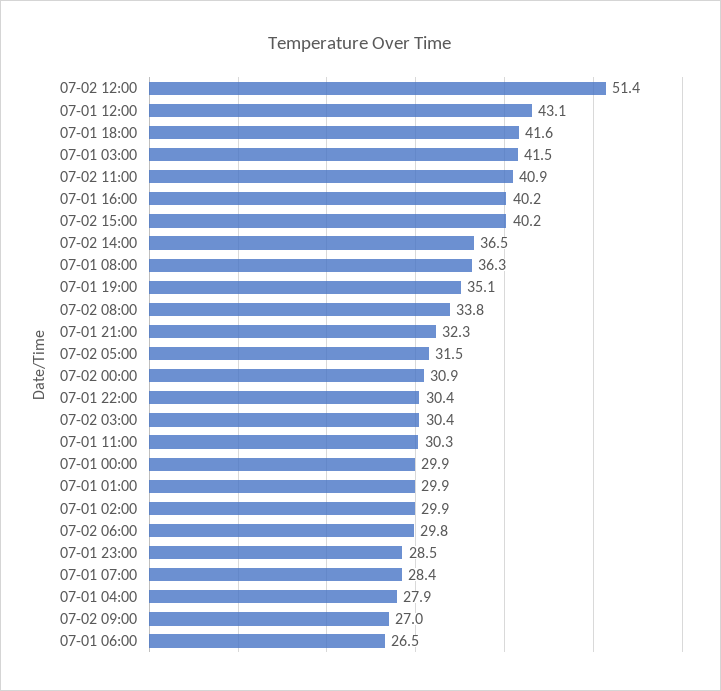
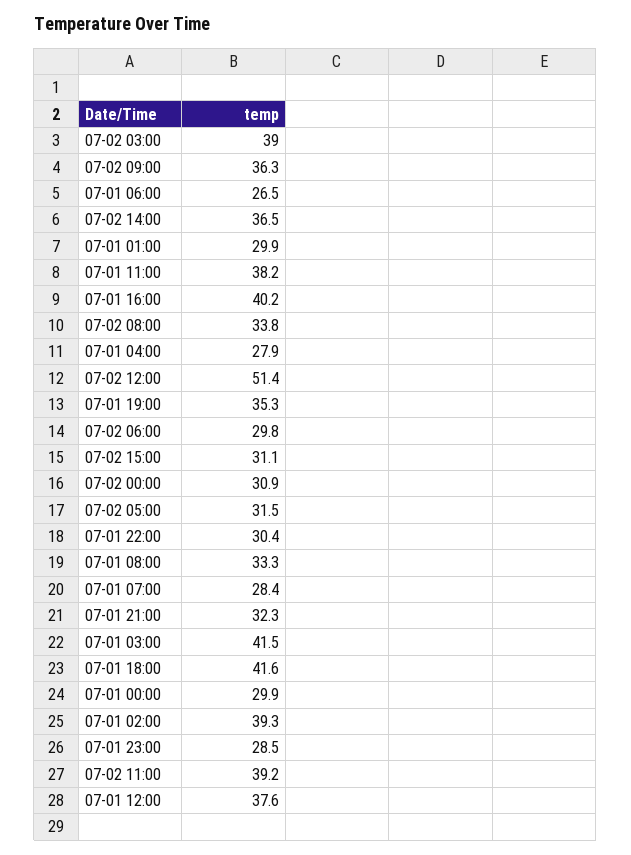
07-01 12:00: 43.1 -> 37.6
07-02 11:00: 40.9 -> 39.2
07-02 15:00: 40.2 -> 31.1
07-01 08:00: 36.3 -> 33.3
07-01 19:00: 35.1 -> 35.3
07-02 03:00: 30.4 -> 39
07-01 11:00: 30.3 -> 38.2
07-01 02:00: 29.9 -> 39.3
07-02 09:00: 27 -> 36.3

